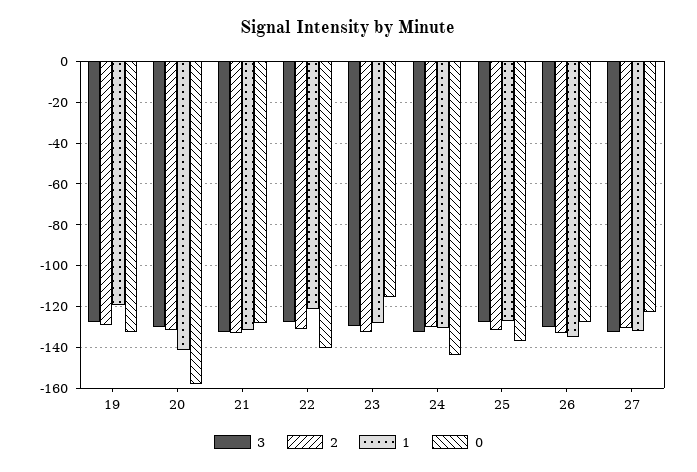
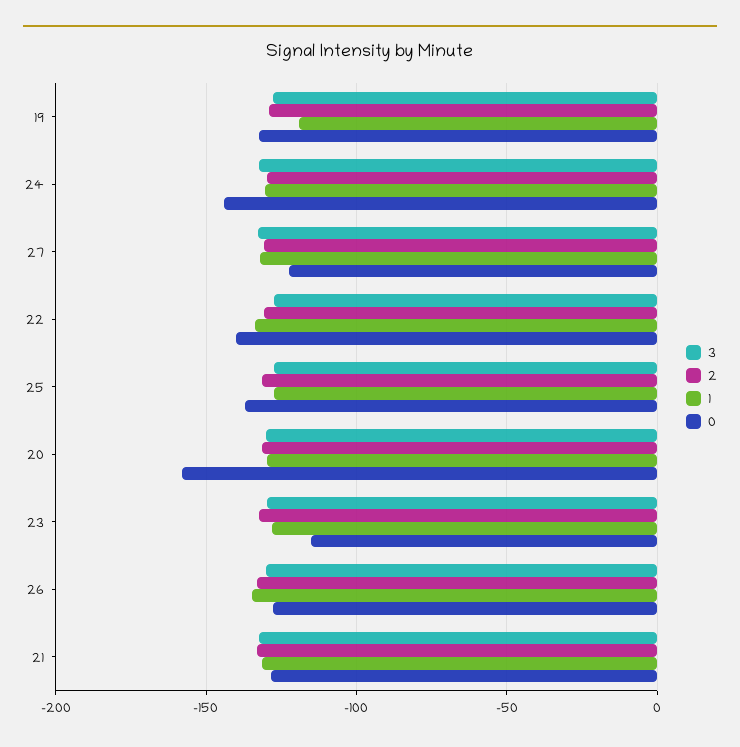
1, 20: -140 -> -130
1, 22: -120 -> -135

